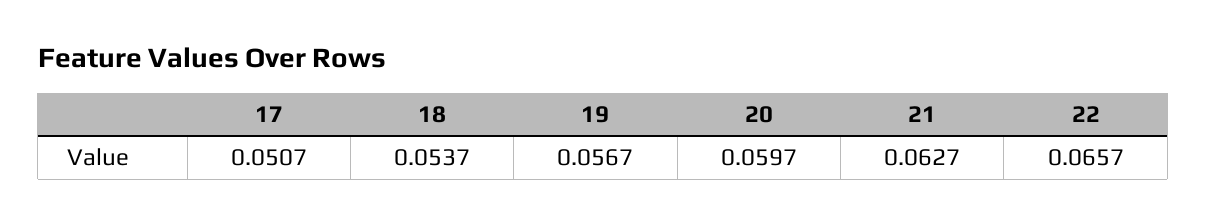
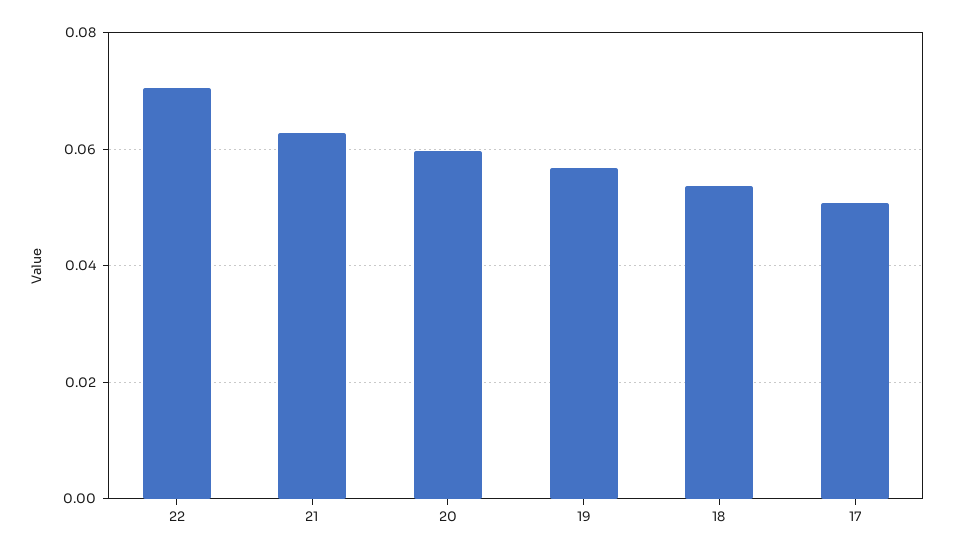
22: 0.0657 -> 0.07

